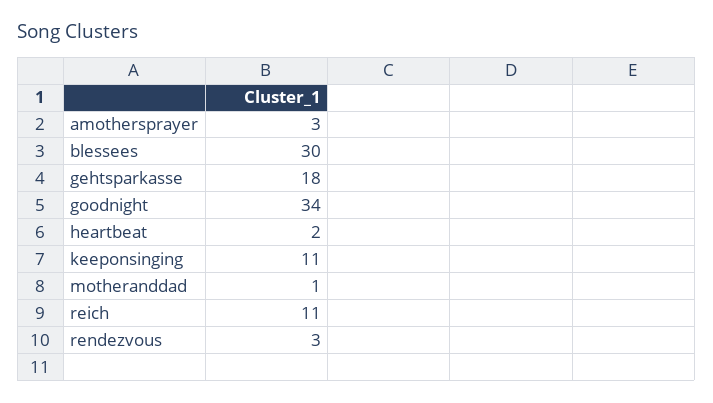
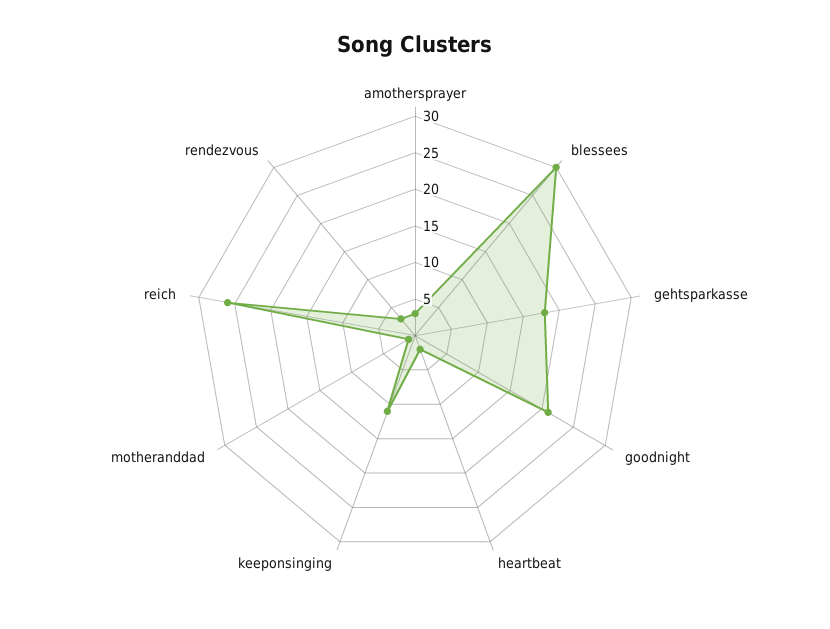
goodnight: 34 -> 20
reich: 11 -> 25

